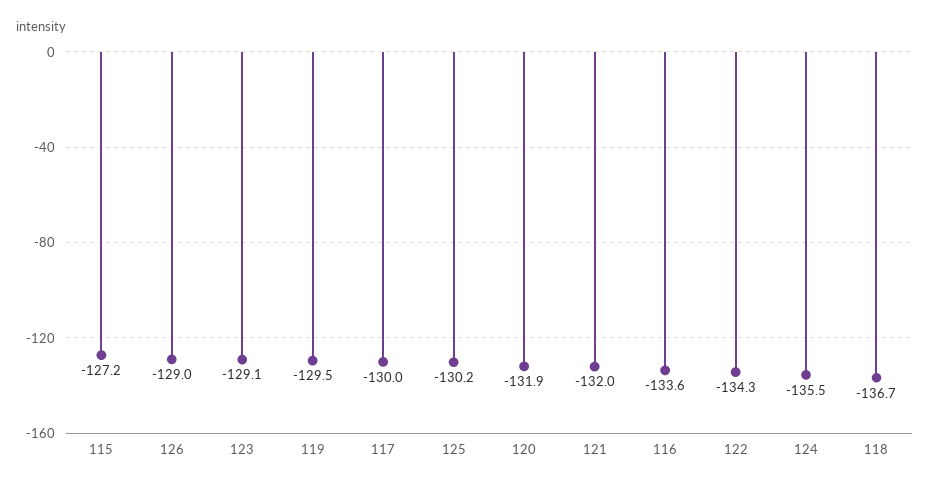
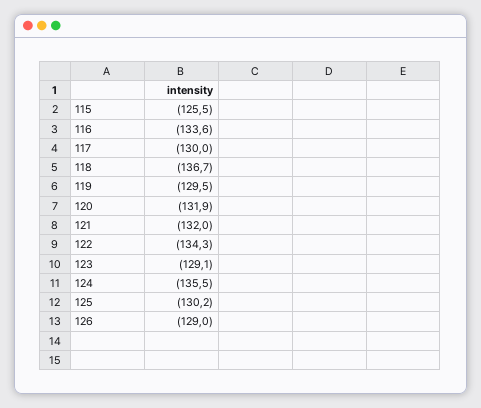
115: -127.2 -> -125.5

